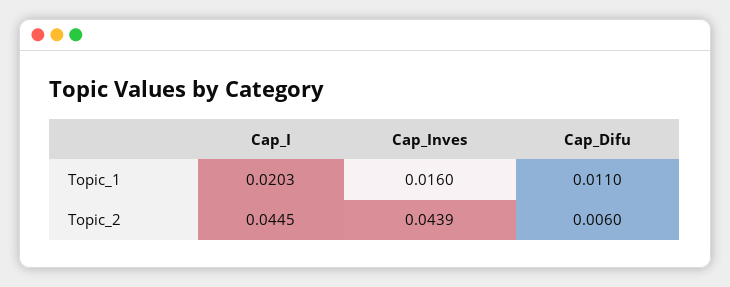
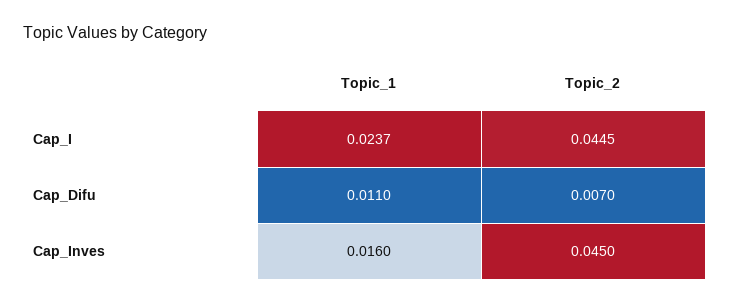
Cap_I, Topic_1: 0.0203 -> 0.0237
Cap_Inves, Topic_2: 0.0439 -> 0.045
Cap_Difu, Topic_2: 0.006 -> 0.007

